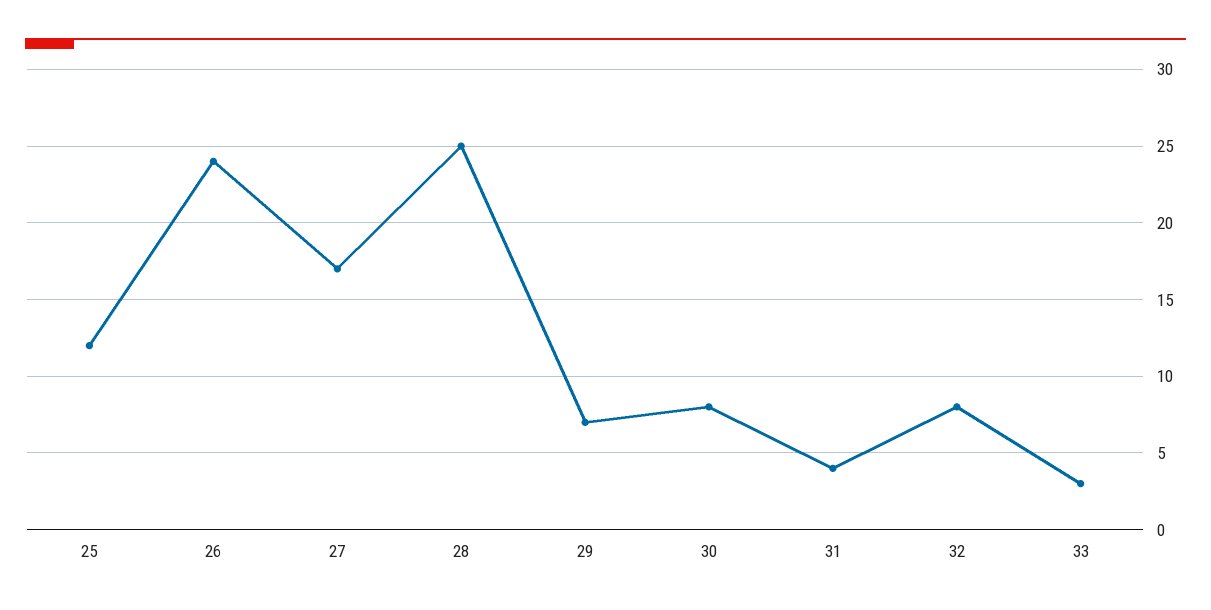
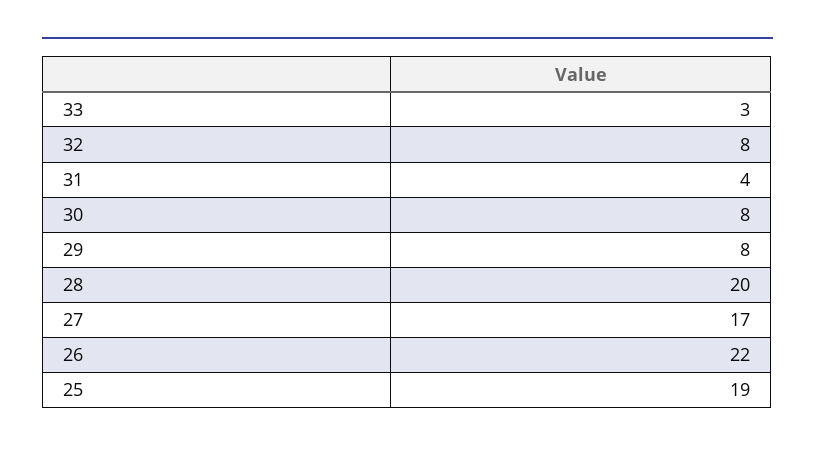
25: 12 -> 19
26: 24 -> 22
28: 25 -> 20
29: 7 -> 8

